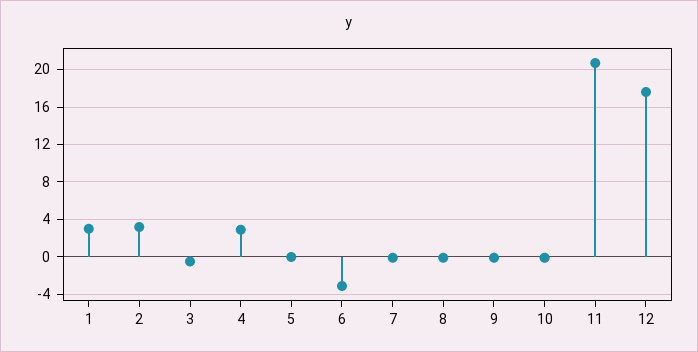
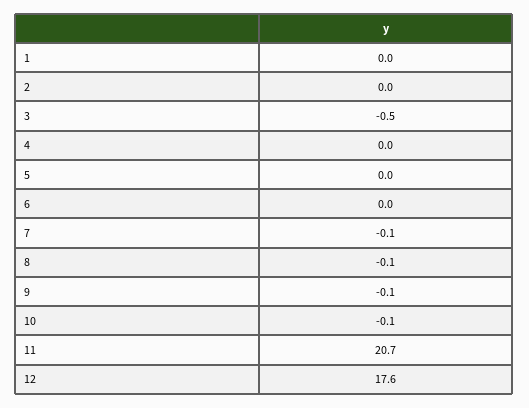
1: 3 -> 0
2: 3 -> 0
4: 3 -> 0
6: -3 -> 0

